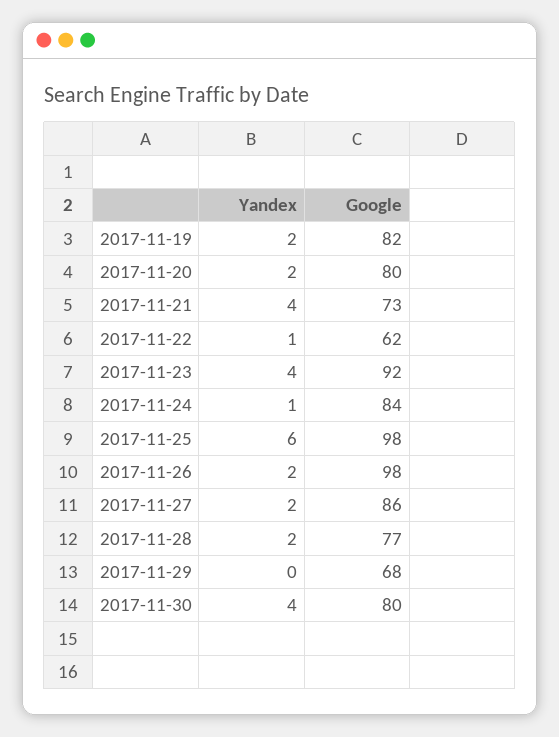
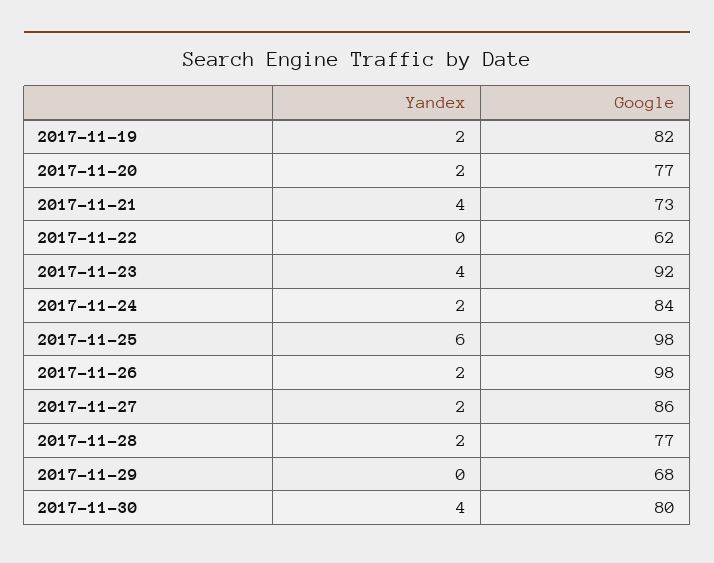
Google, 2017-11-20: 80 -> 77
Yandex, 2017-11-22: 1 -> 0
Yandex, 2017-11-24: 1 -> 2

